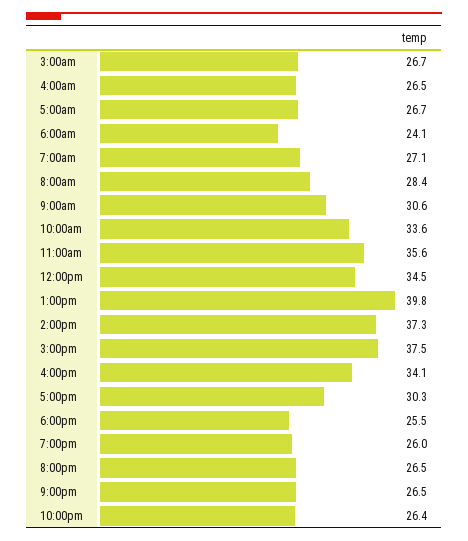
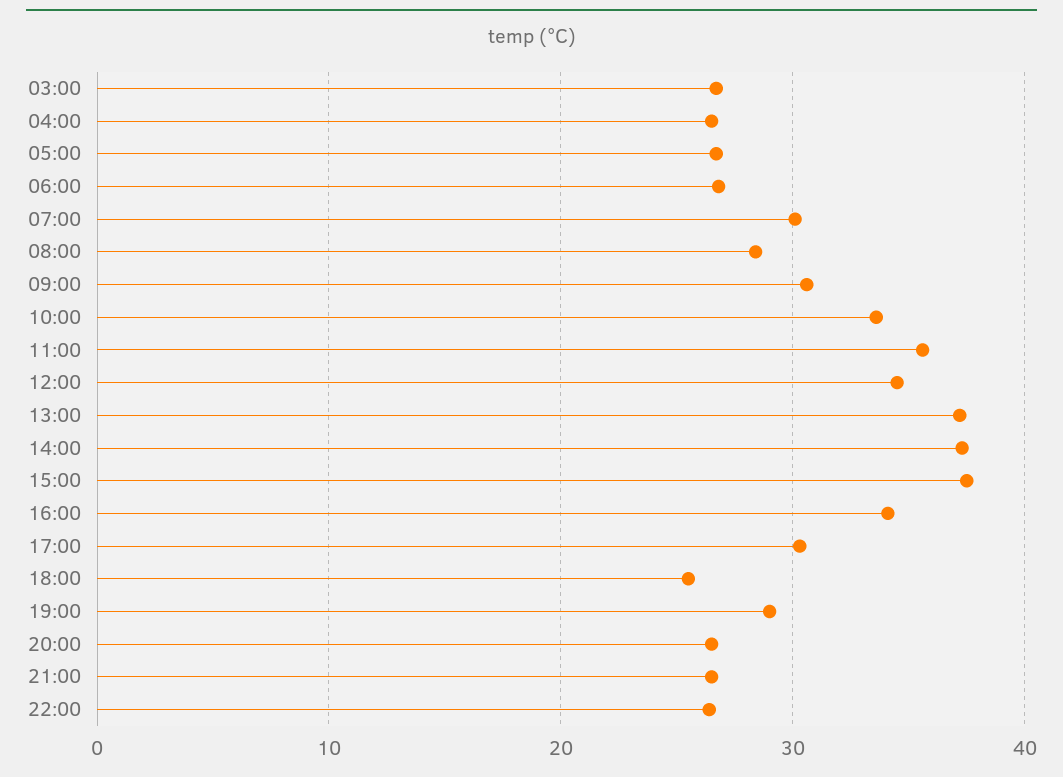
6:00am: 24.1 -> 27
7:00am: 27.1 -> 30
1:00pm: 39.8 -> 37
7:00pm: 26 -> 29

